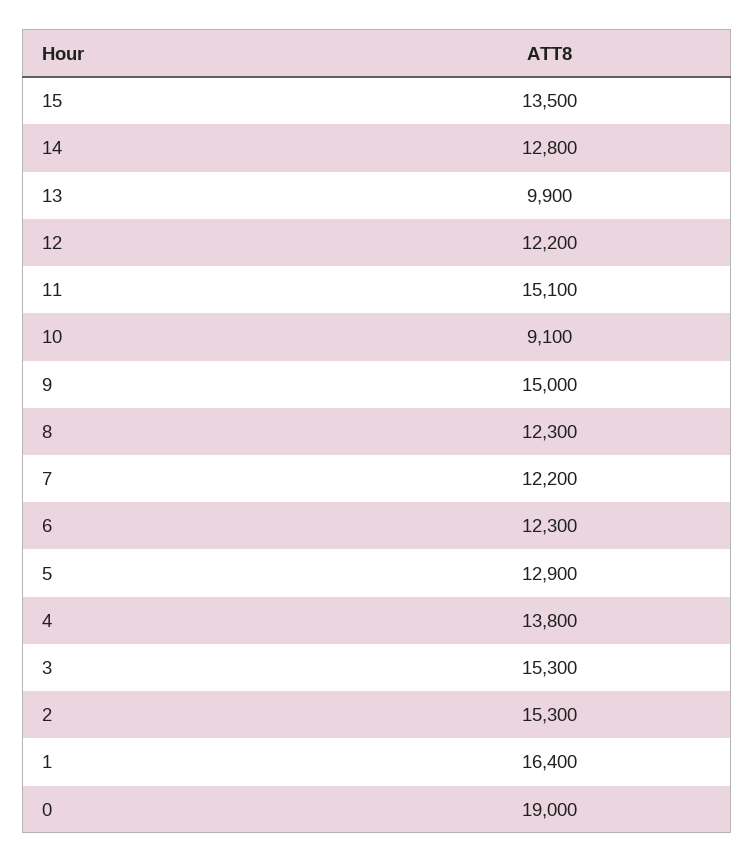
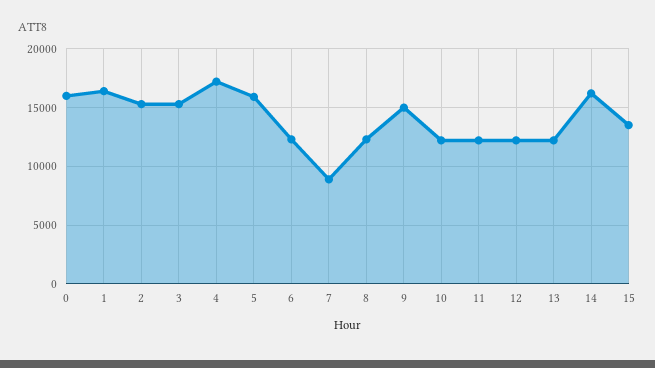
14: 12800 -> 16000
13: 9900 -> 12000
11: 15100 -> 12000
10: 9100 -> 12000
7: 12200 -> 9000
5: 12900 -> 16000
4: 13800 -> 17000
0: 19000 -> 16000

